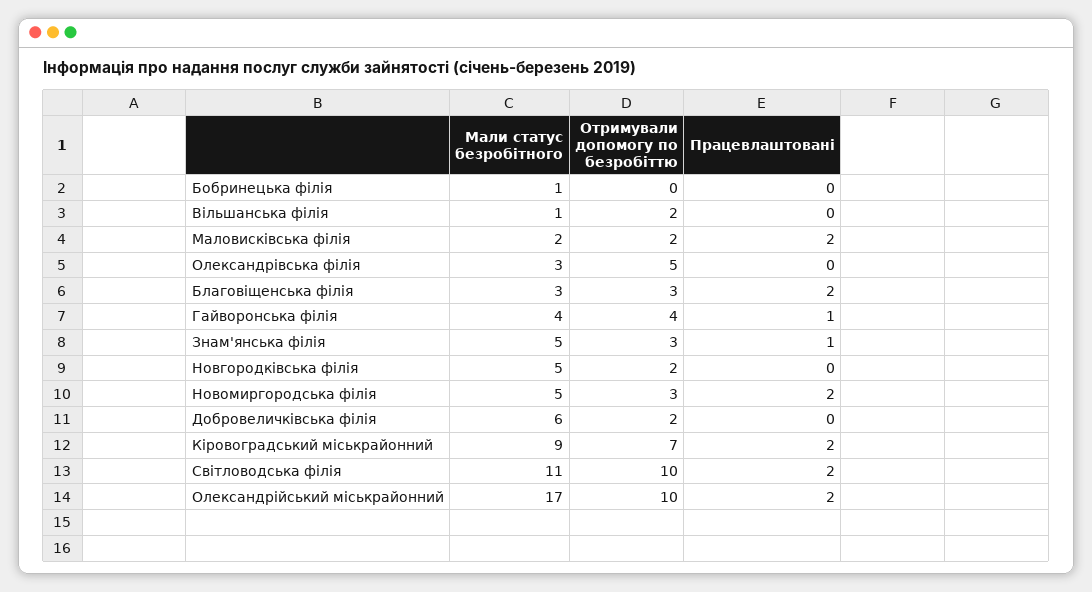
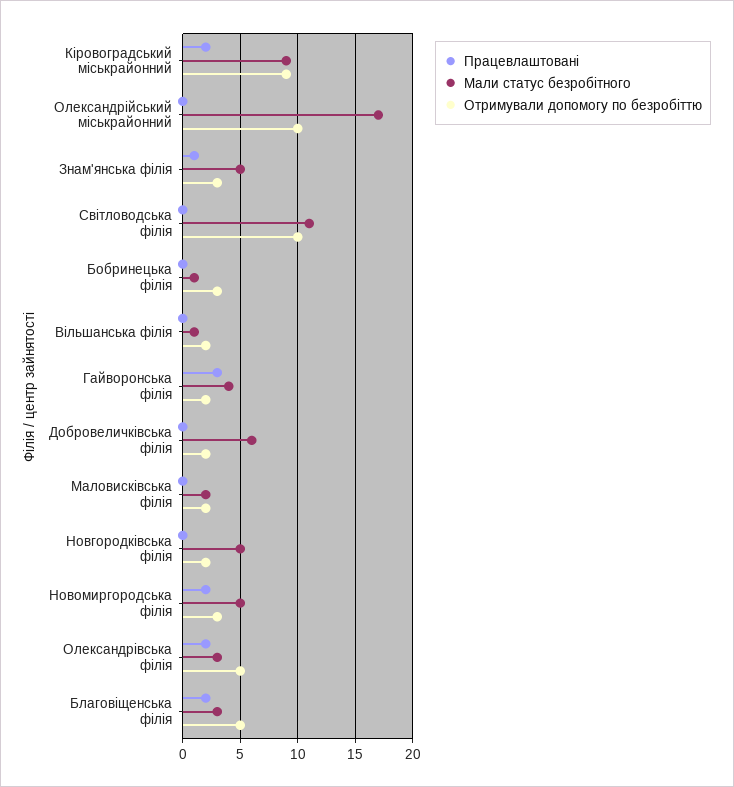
Отримували допомогу по безробіттю, Бобринецька філія: 0 -> 3
Працевлаштовані, Маловисківська філія: 2 -> 0
Працевлаштовані, Олександрівська філія: 0 -> 2
Отримували допомогу по безробіттю, Благовіщенська філія: 3 -> 5
Отримували допомогу по безробіттю, Гайворонська філія: 4 -> 2
Працевлаштовані, Гайворонська філія: 1 -> 3
Отримували допомогу по безробіттю, Кіровоградський міськрайонний: 7 -> 9
Працевлаштовані, Світловодська філія: 2 -> 0
Працевлаштовані, Олександрійський міськрайонний: 2 -> 0

